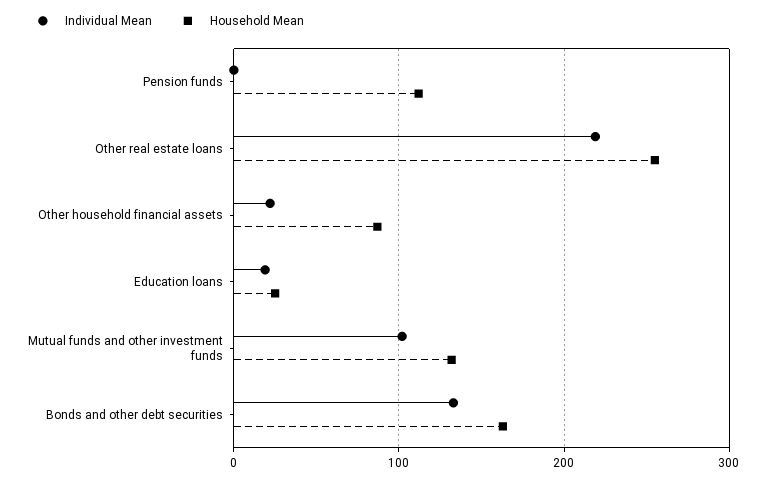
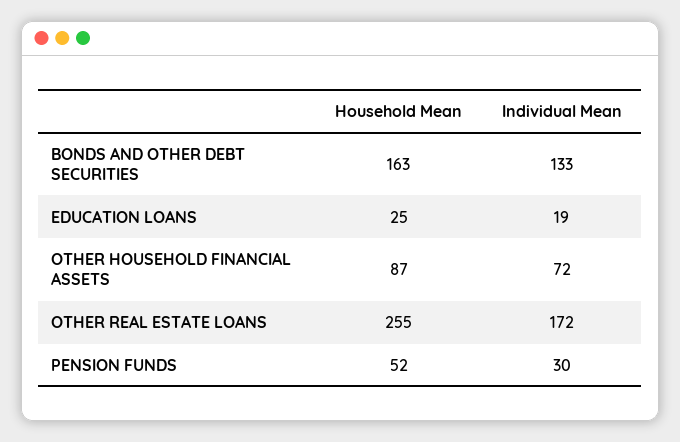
Individual Mean, Pension funds: 0 -> 30
Household Mean, Pension funds: 110 -> 52
Individual Mean, Other real estate loans: 220 -> 172
Individual Mean, Other household financial assets: 20 -> 72
Individual Mean, Mutual funds and other investment funds: 100 -> none
Household Mean, Mutual funds and other investment funds: 130 -> none

